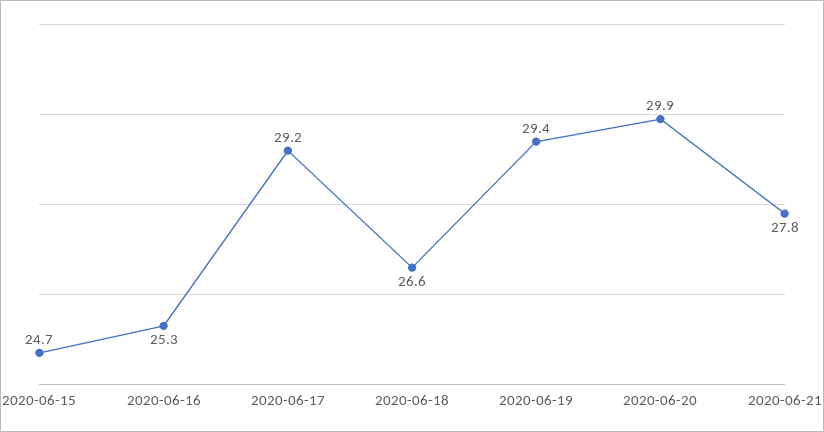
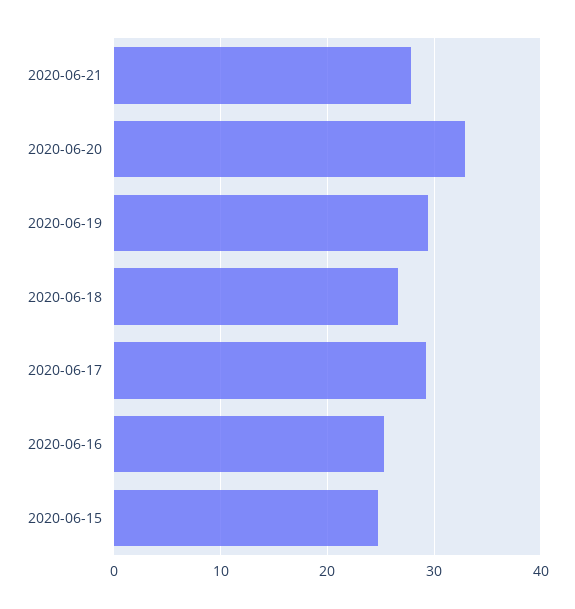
2020-06-20: 29.9 -> 33

